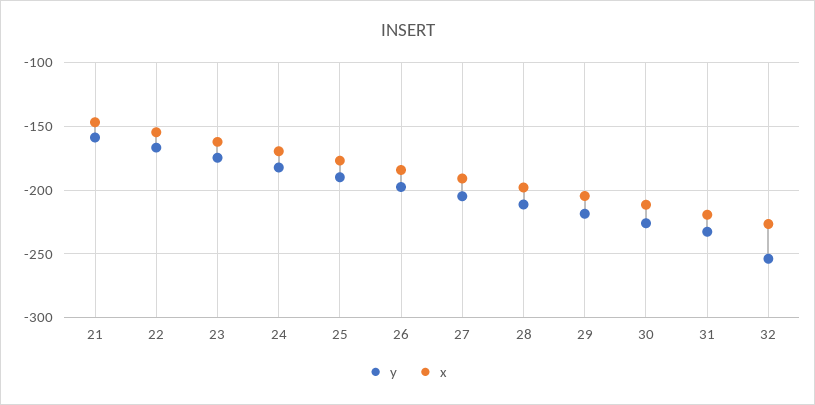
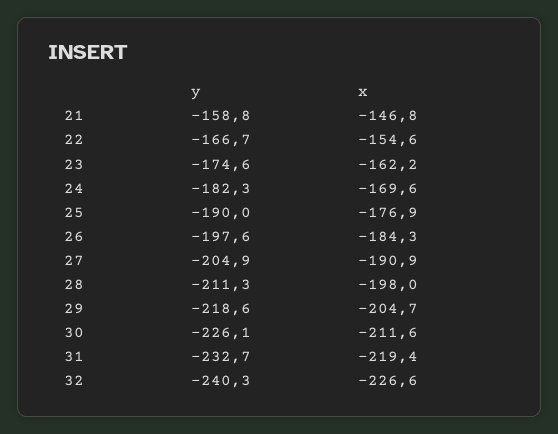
y, 32: -255 -> -240.3

